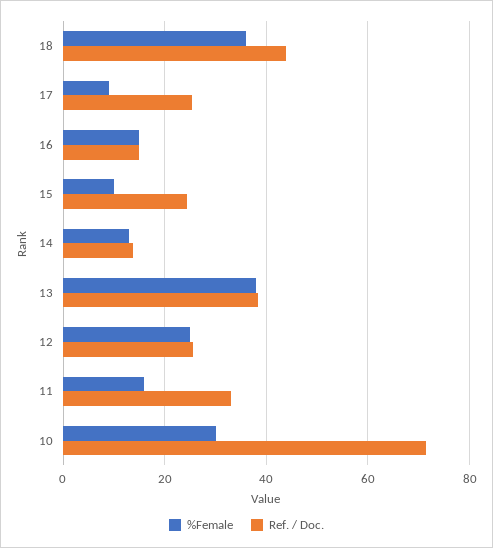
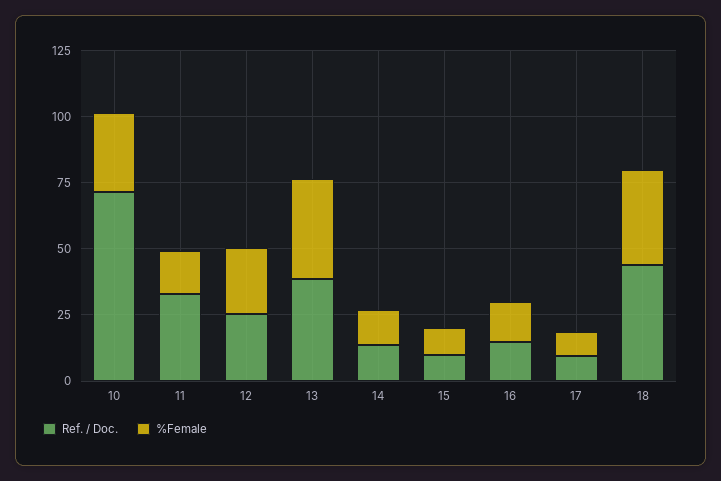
Ref. / Doc., 17: 26 -> 10
Ref. / Doc., 15: 24 -> 10

